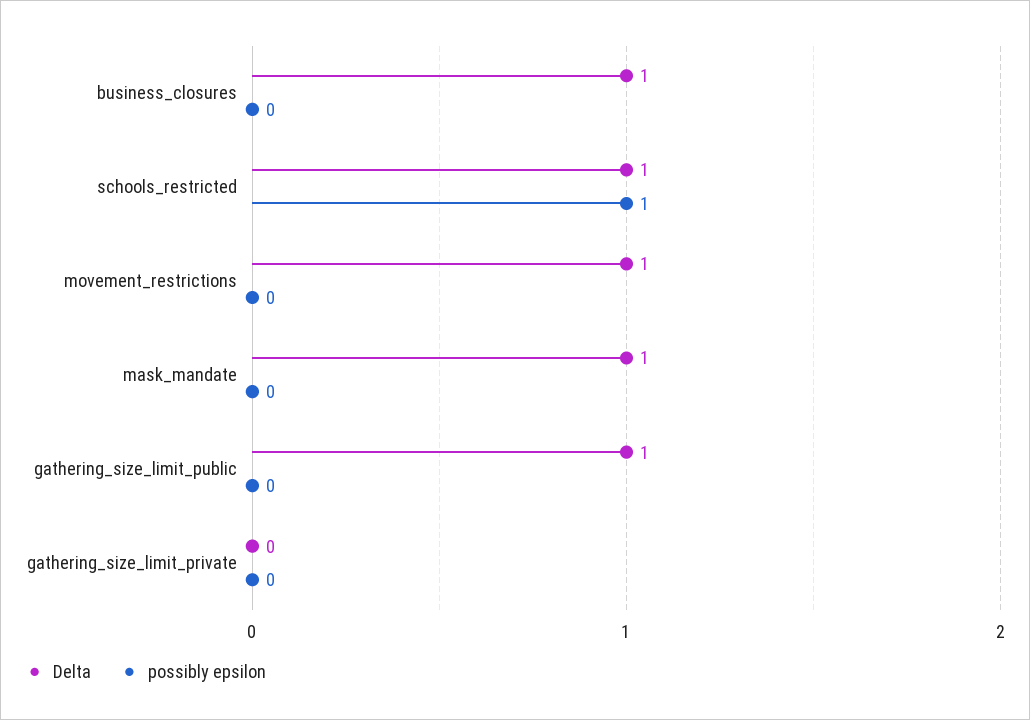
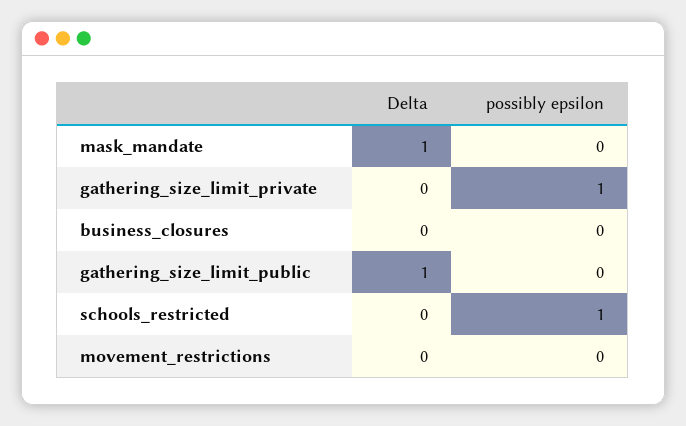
Delta, business_closures: 1 -> 0
Delta, schools_restricted: 1 -> 0
Delta, movement_restrictions: 1 -> 0
possibly epsilon, gathering_size_limit_private: 0 -> 1

